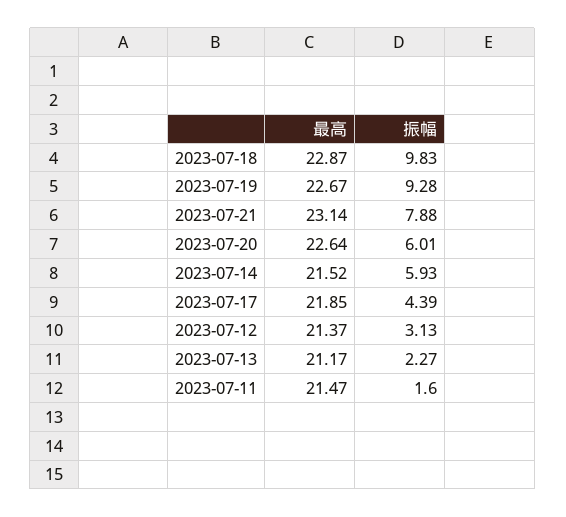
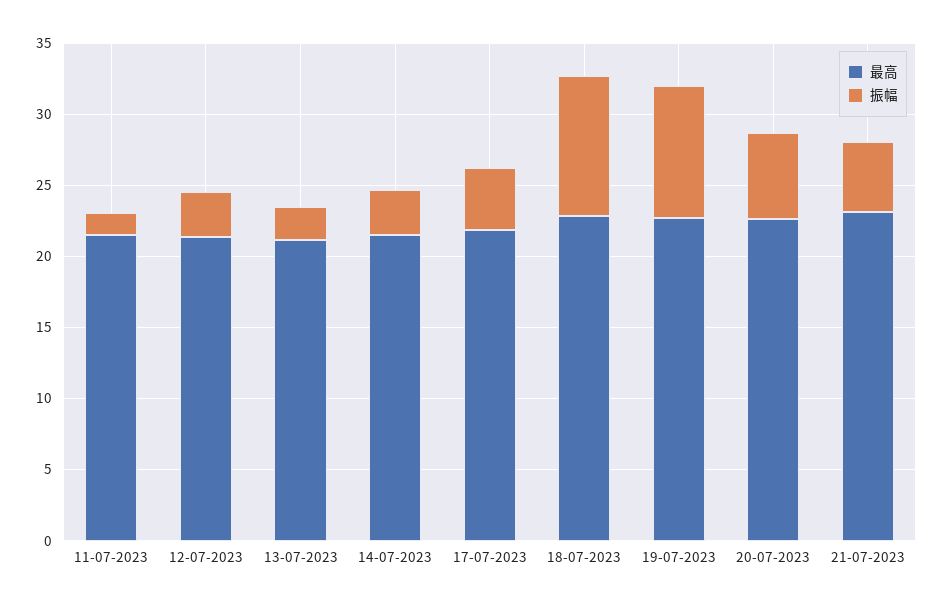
振幅, 2023-07-21: 7.88 -> 5
振幅, 2023-07-14: 5.93 -> 3

